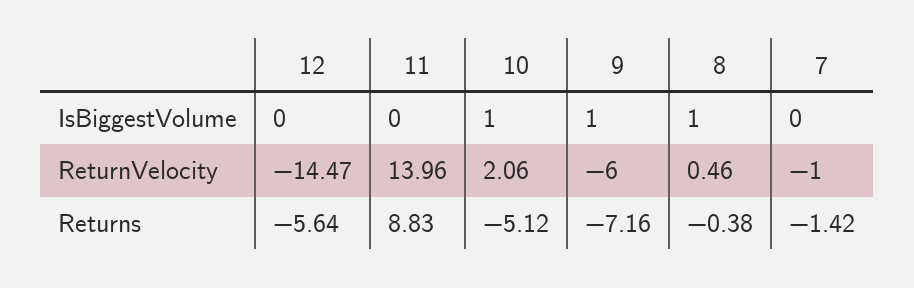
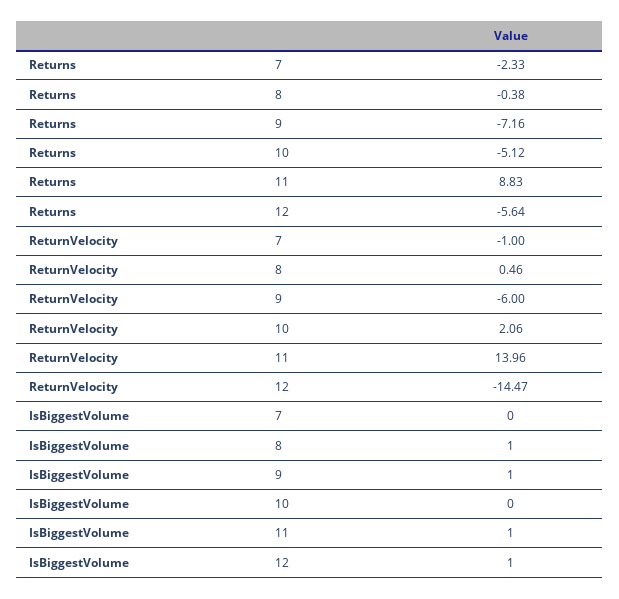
12, IsBiggestVolume: 0 -> 1
11, IsBiggestVolume: 0 -> 1
10, IsBiggestVolume: 1 -> 0
7, Returns: -1.42 -> -2.33

